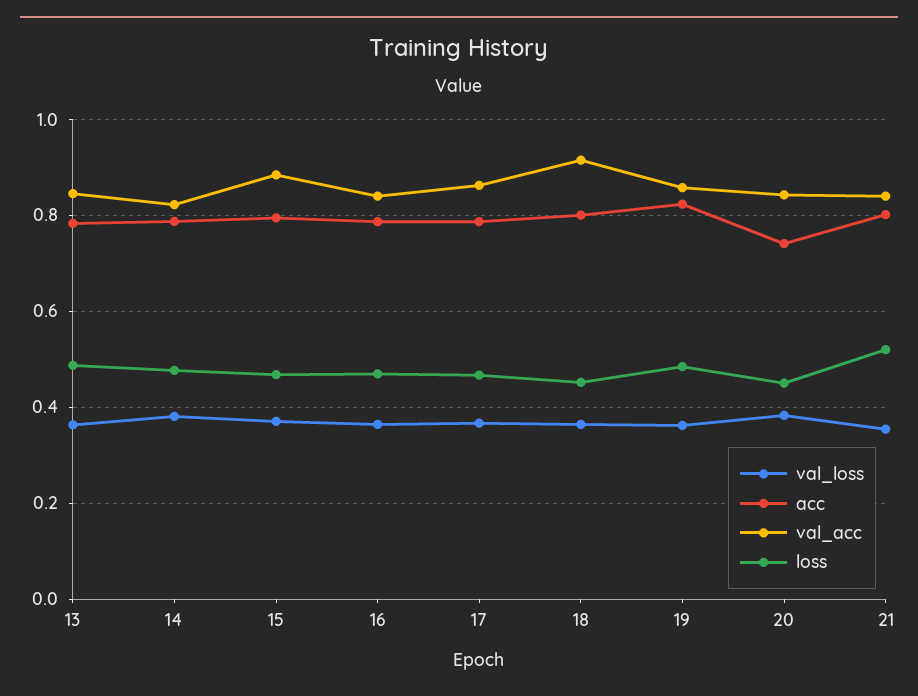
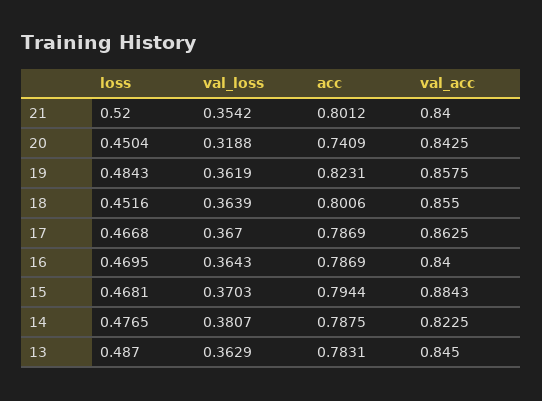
val_acc, 18: 0.92 -> 0.855
val_loss, 20: 0.38 -> 0.3188

